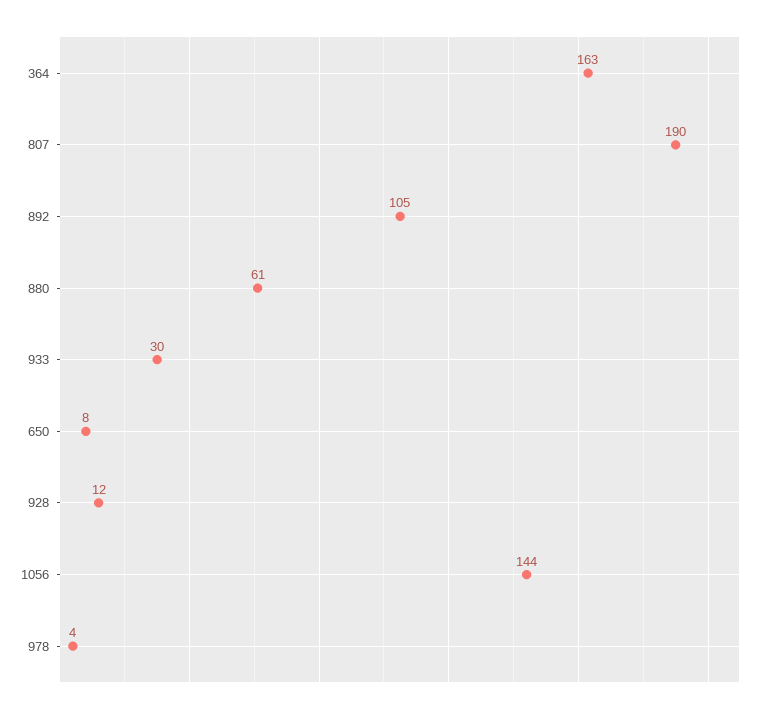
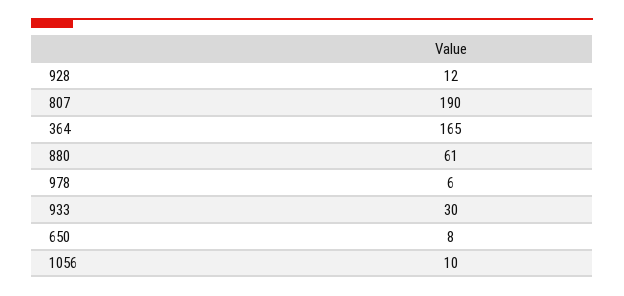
364: 163 -> 165
892: 105 -> none
1056: 144 -> 10
978: 4 -> 6

